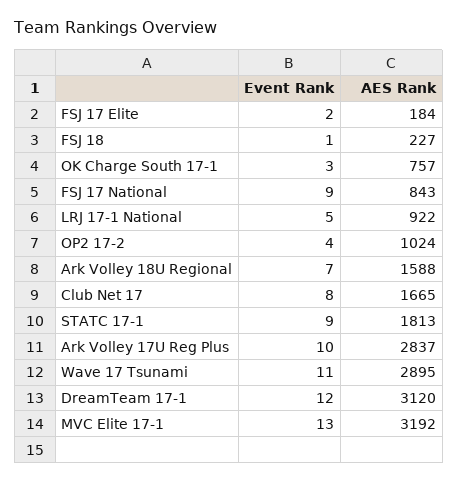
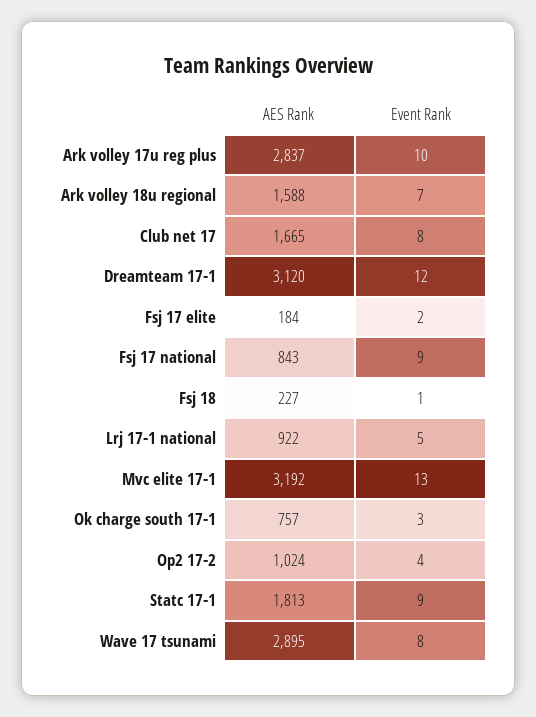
Event Rank, Wave 17 Tsunami: 11 -> 8

